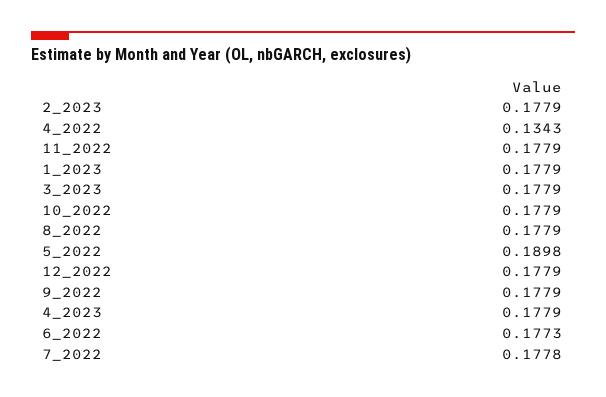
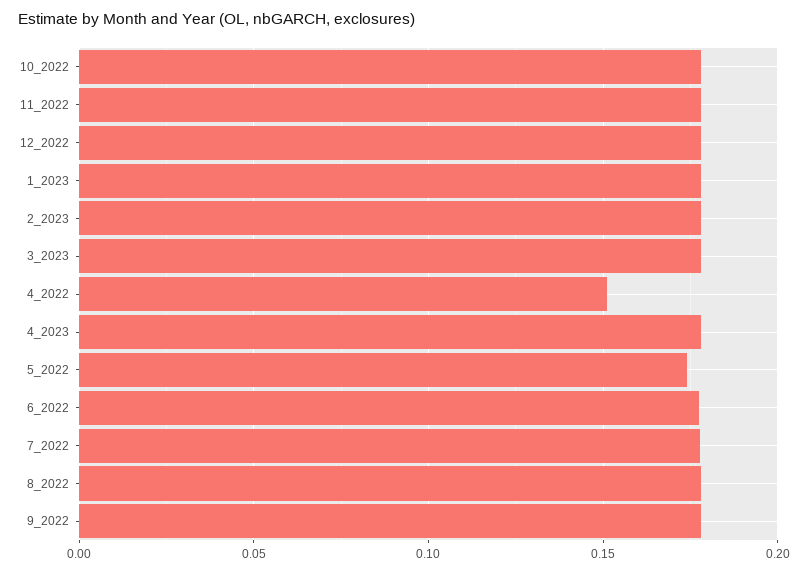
4_2022: 0.1343 -> 0.15
5_2022: 0.1898 -> 0.175

